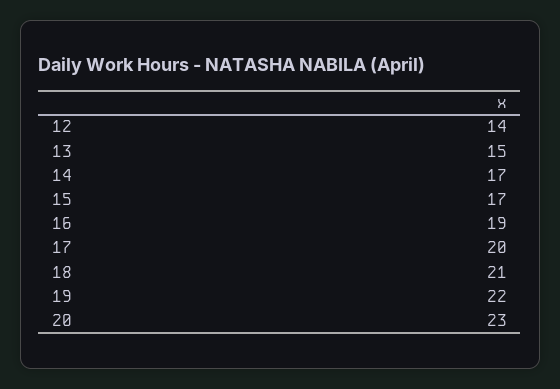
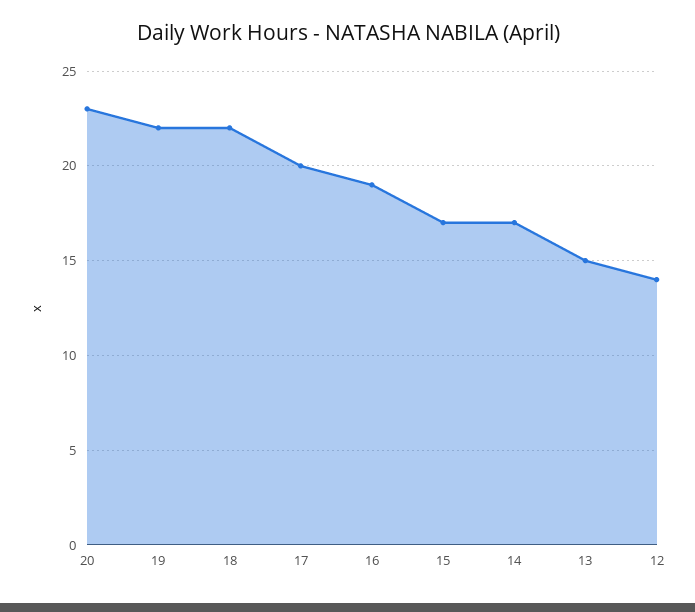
18: 21 -> 22

